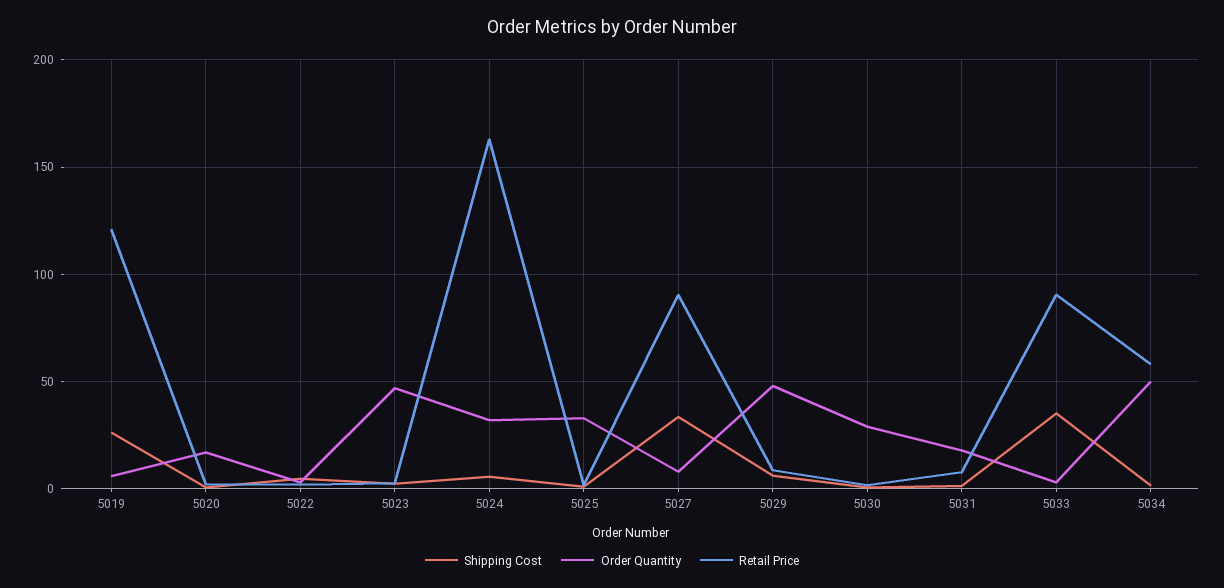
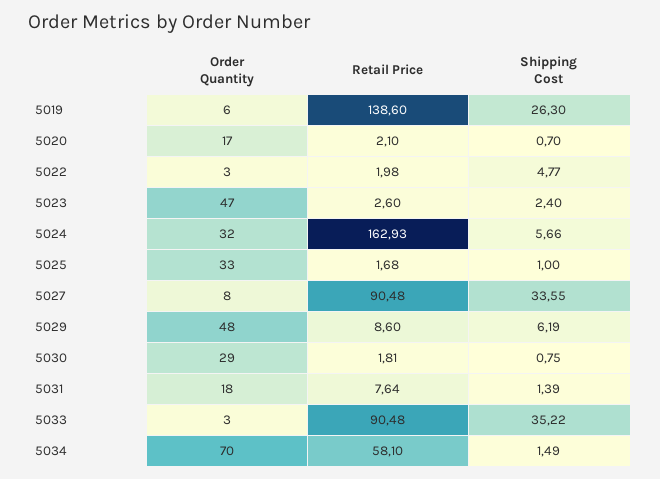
Retail Price, 5019: 120 -> 138.6
Order Quantity, 5034: 50 -> 70

